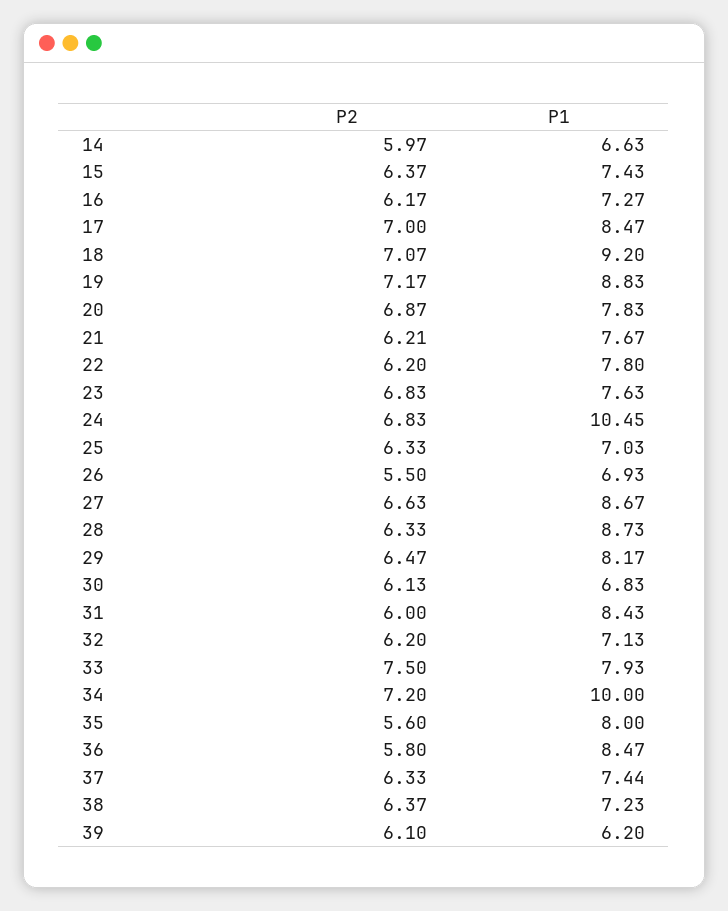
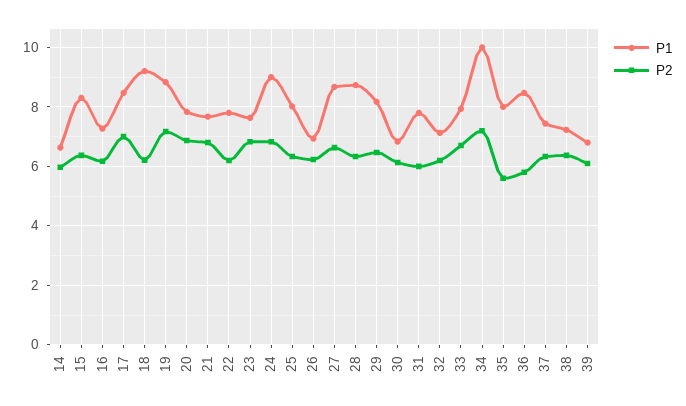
P1, 15: 7.43 -> 8.25
P2, 18: 7.07 -> 6.25
P2, 21: 6.21 -> 6.75
P1, 24: 10.45 -> 9
P1, 25: 7.03 -> 8
P2, 26: 5.5 -> 6.25
P1, 31: 8.43 -> 7.75
P2, 33: 7.5 -> 6.75
P1, 39: 6.2 -> 6.75

